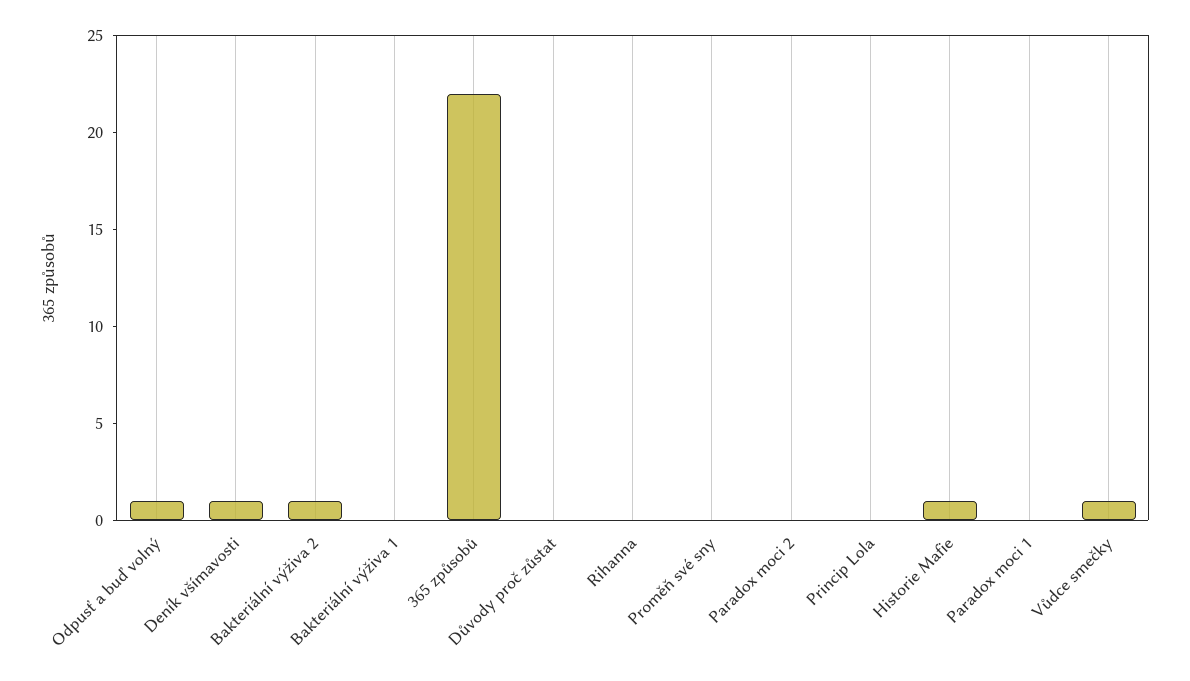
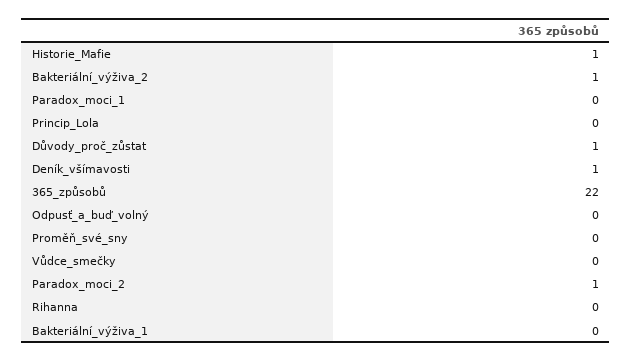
Odpusť a buď volný: 1 -> 0
Důvody proč zůstat: 0 -> 1
Paradox moci 2: 0 -> 1
Vůdce smečky: 1 -> 0

